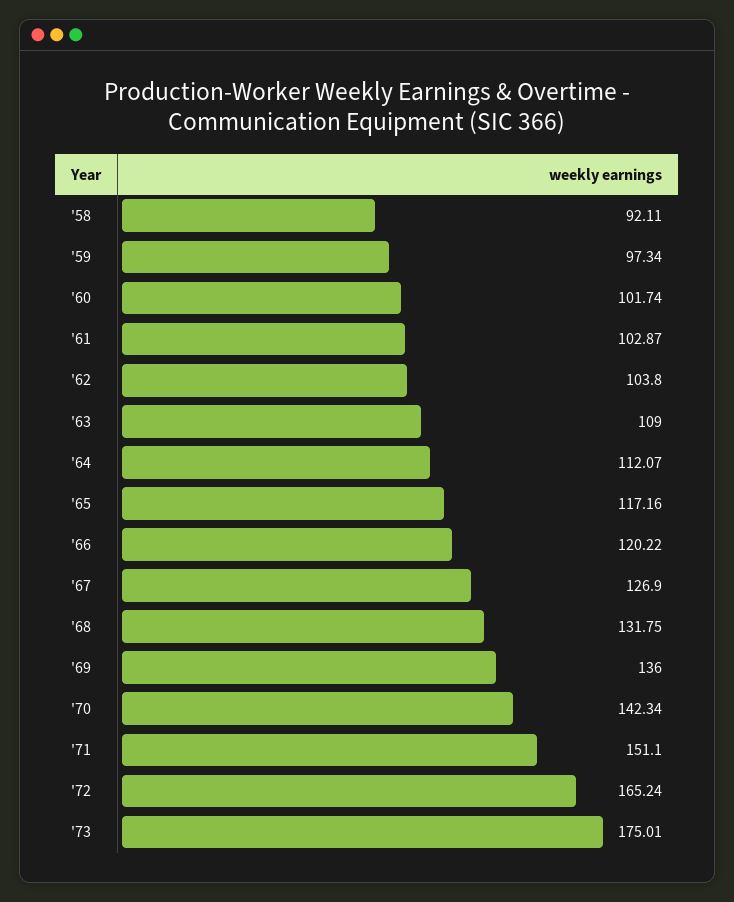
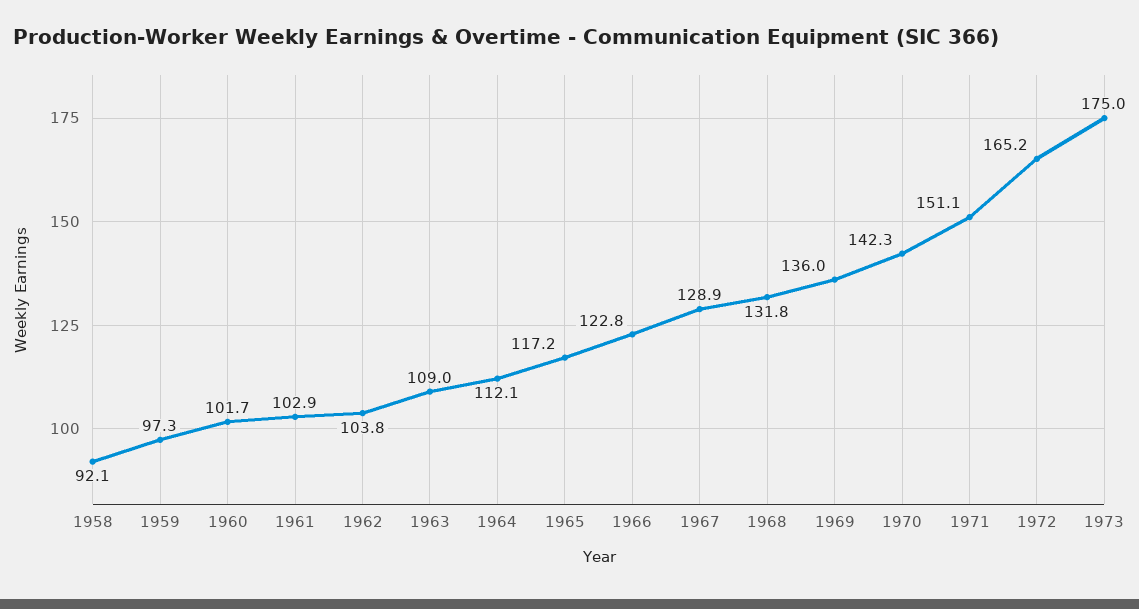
'66: 120.22 -> 122.8
'67: 126.9 -> 128.9

